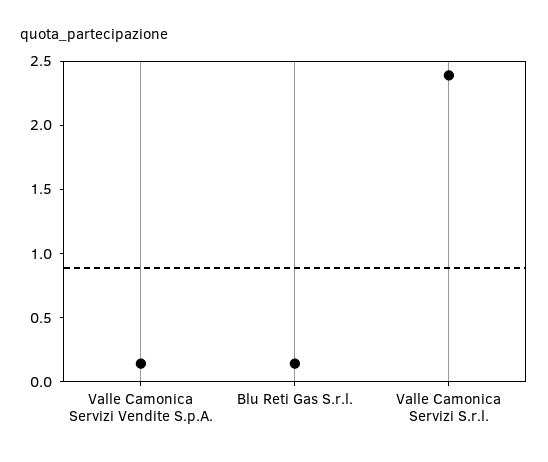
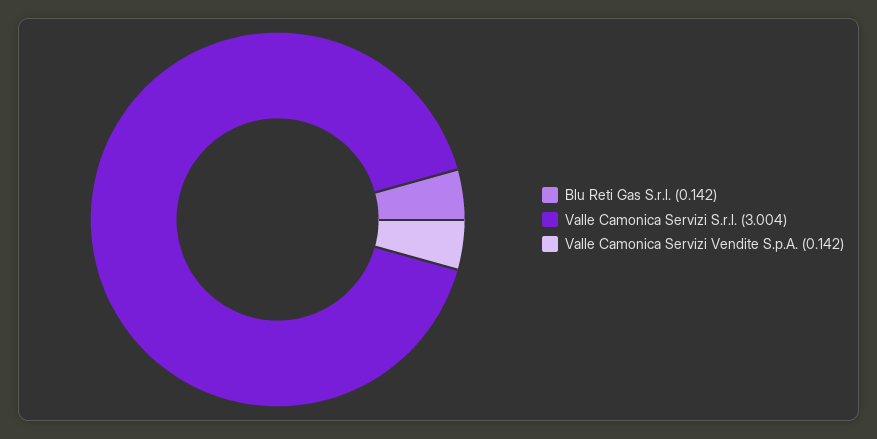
Valle Camonica Servizi S.r.l.: 2.4 -> 3.004

